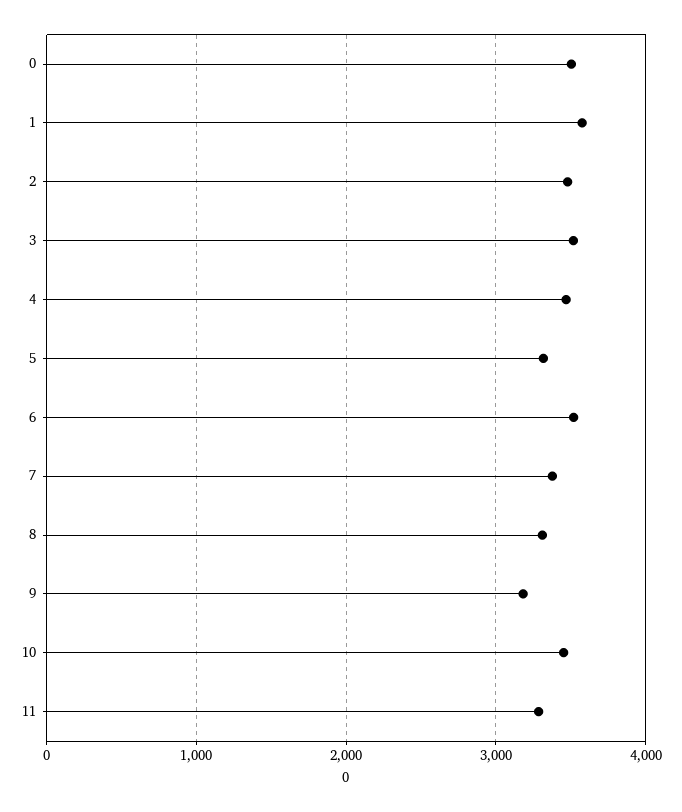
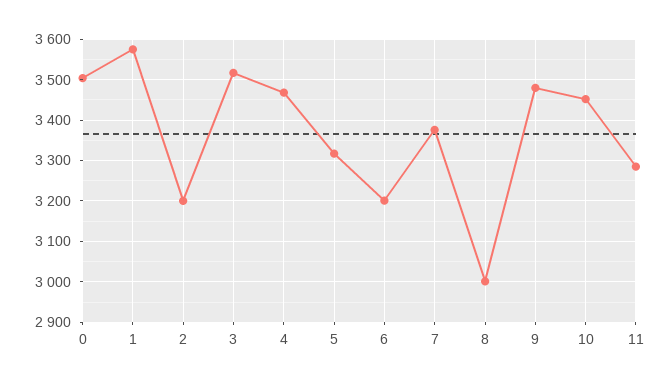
2: 3500 -> 3200
6: 3500 -> 3200
8: 3300 -> 3000
9: 3200 -> 3480

